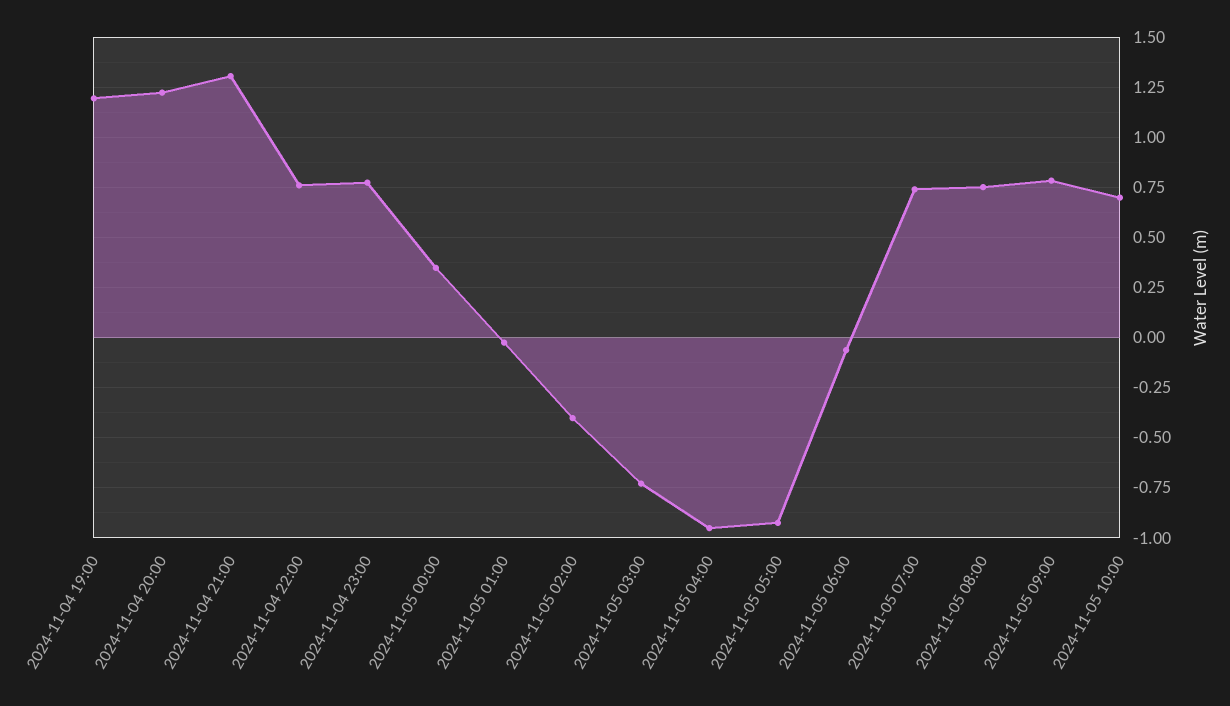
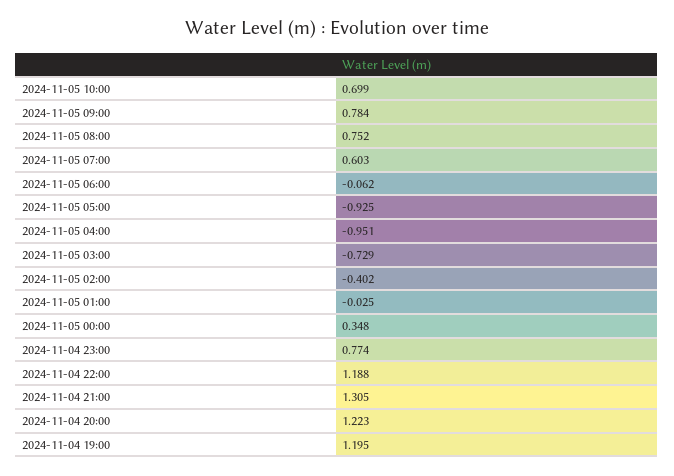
2024-11-04 22:00: 0.75 -> 1.188
2024-11-05 07:00: 0.75 -> 0.603

